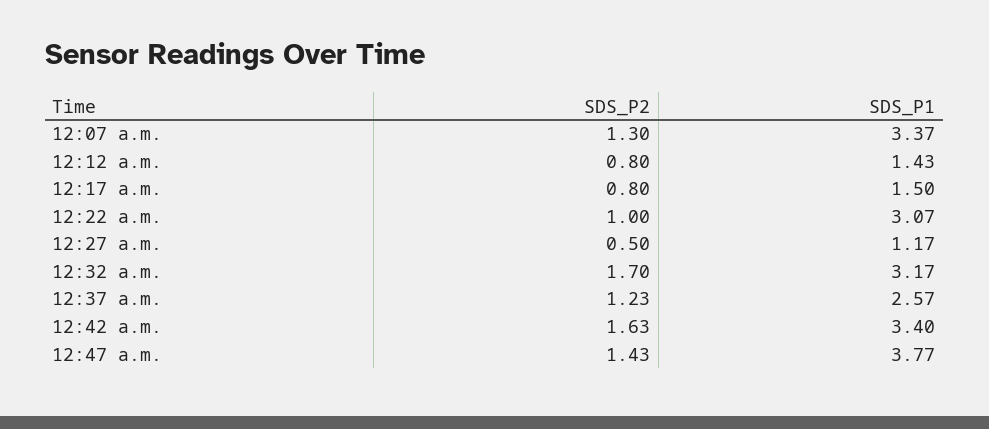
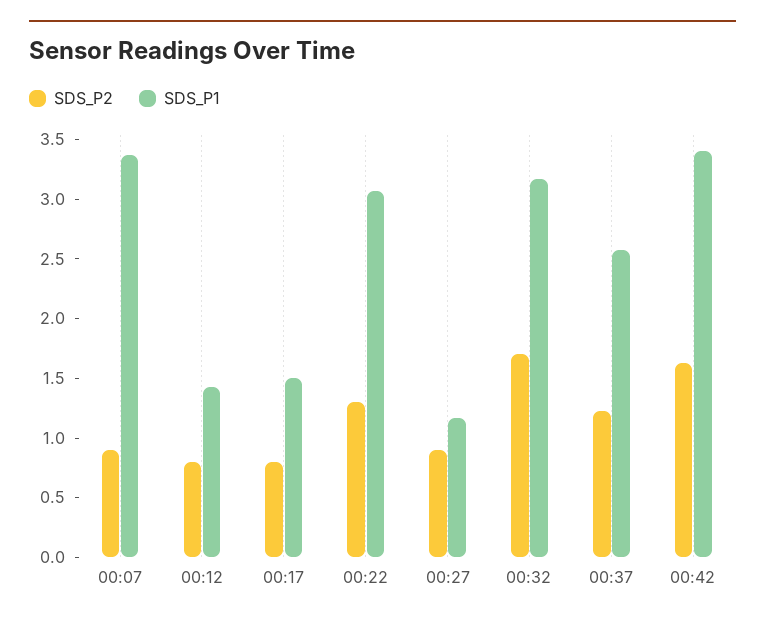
SDS_P2, 12:07 a.m.: 1.3 -> 0.9
SDS_P2, 12:22 a.m.: 1 -> 1.3
SDS_P2, 12:27 a.m.: 0.5 -> 0.9
SDS_P2, 12:47 a.m.: 1.43 -> none
SDS_P1, 12:47 a.m.: 3.77 -> none

